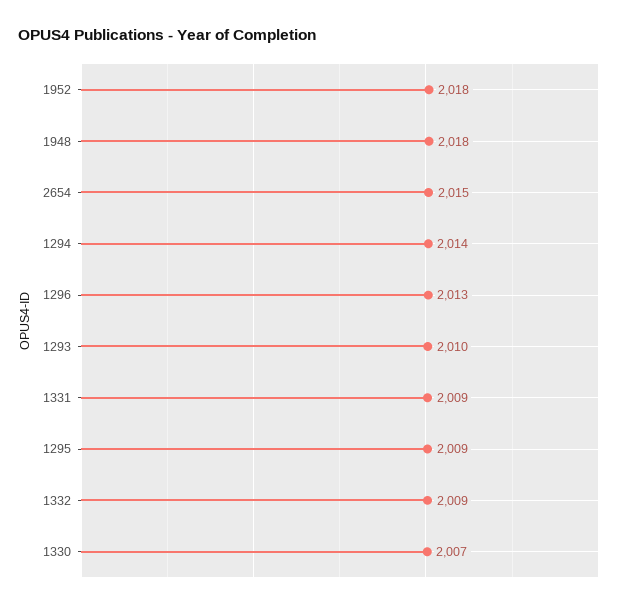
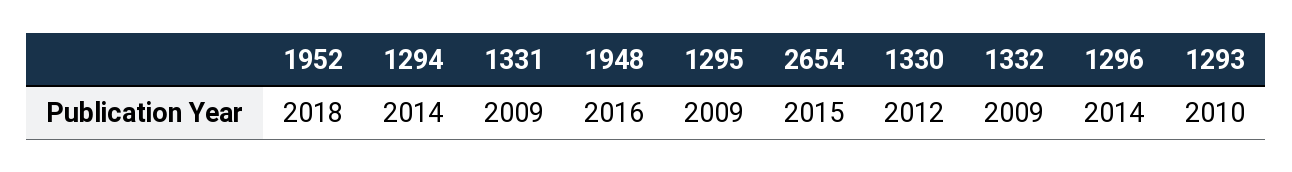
1948: 2018 -> 2016
1296: 2013 -> 2014
1330: 2007 -> 2012

